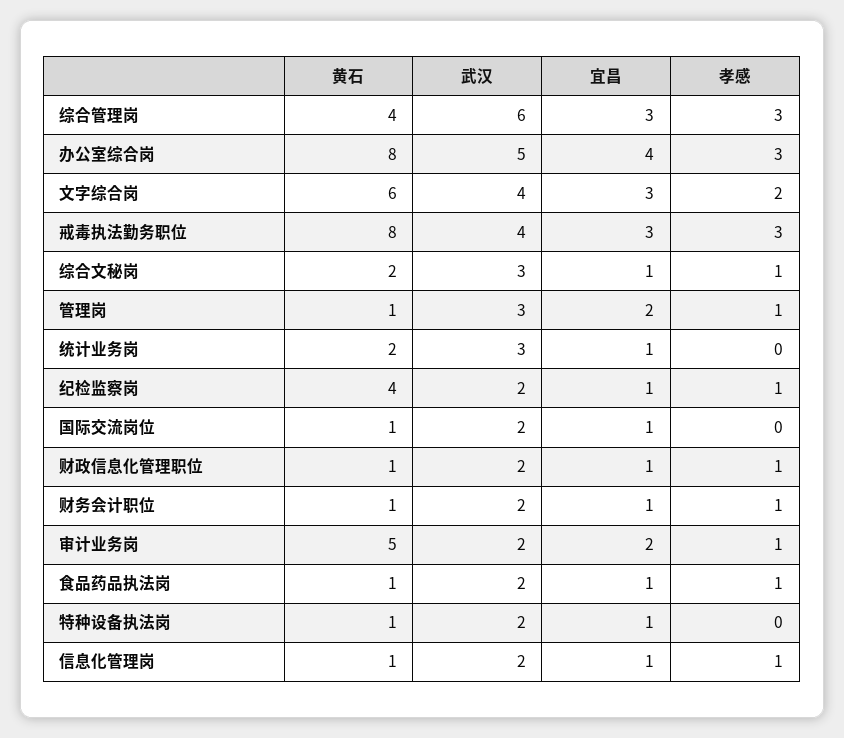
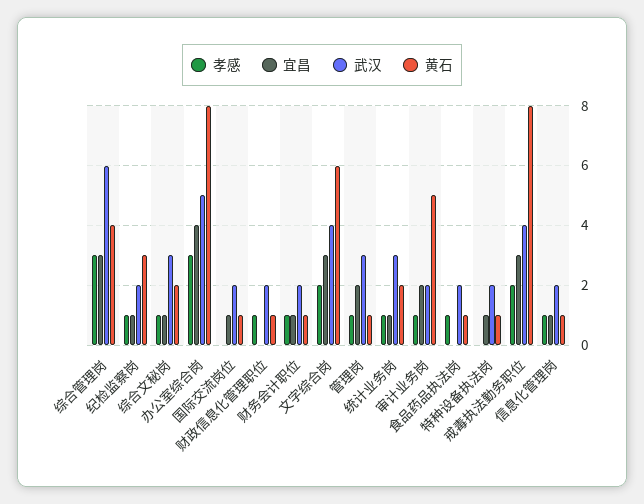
孝感, 戒毒执法勤务职位: 3 -> 2
孝感, 统计业务岗: 0 -> 1
黄石, 纪检监察岗: 4 -> 3
宜昌, 财政信息化管理职位: 1 -> 0
宜昌, 食品药品执法岗: 1 -> 0

